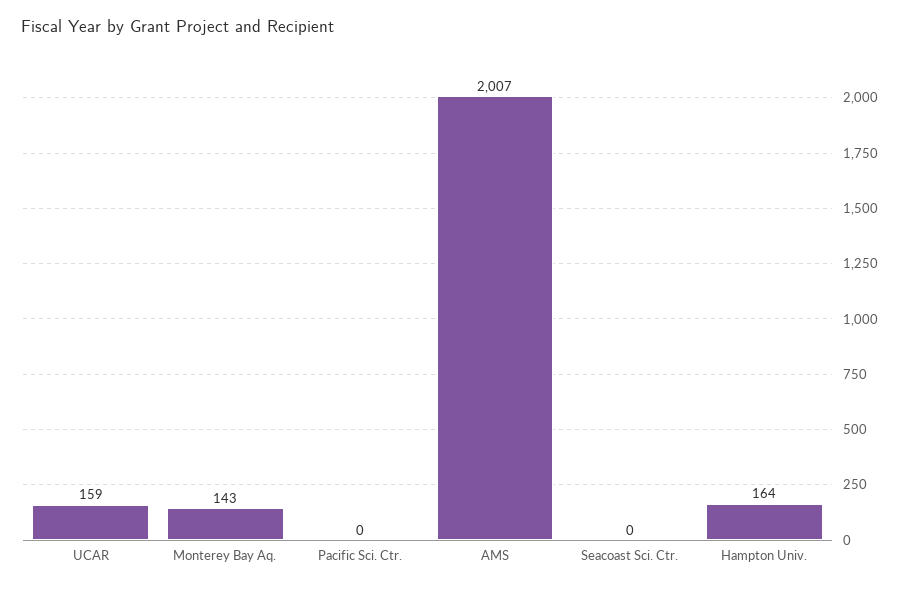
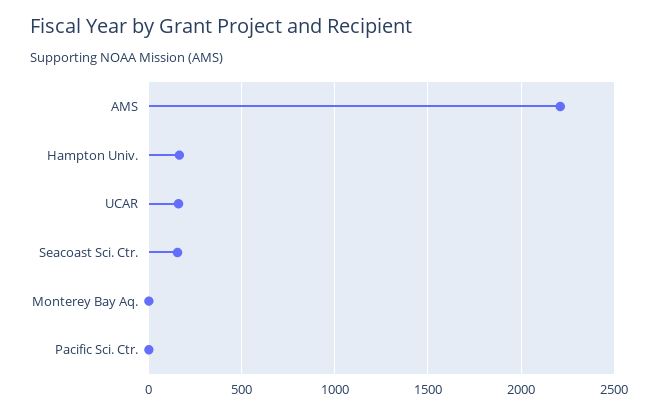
Monterey Bay Aq.: 143 -> 0
AMS: 2007 -> 2200
Seacoast Sci. Ctr.: 0 -> 150

